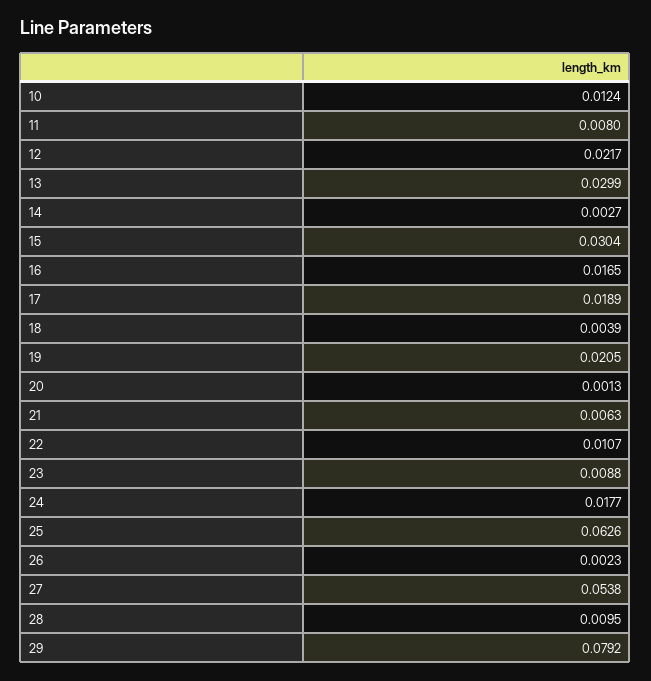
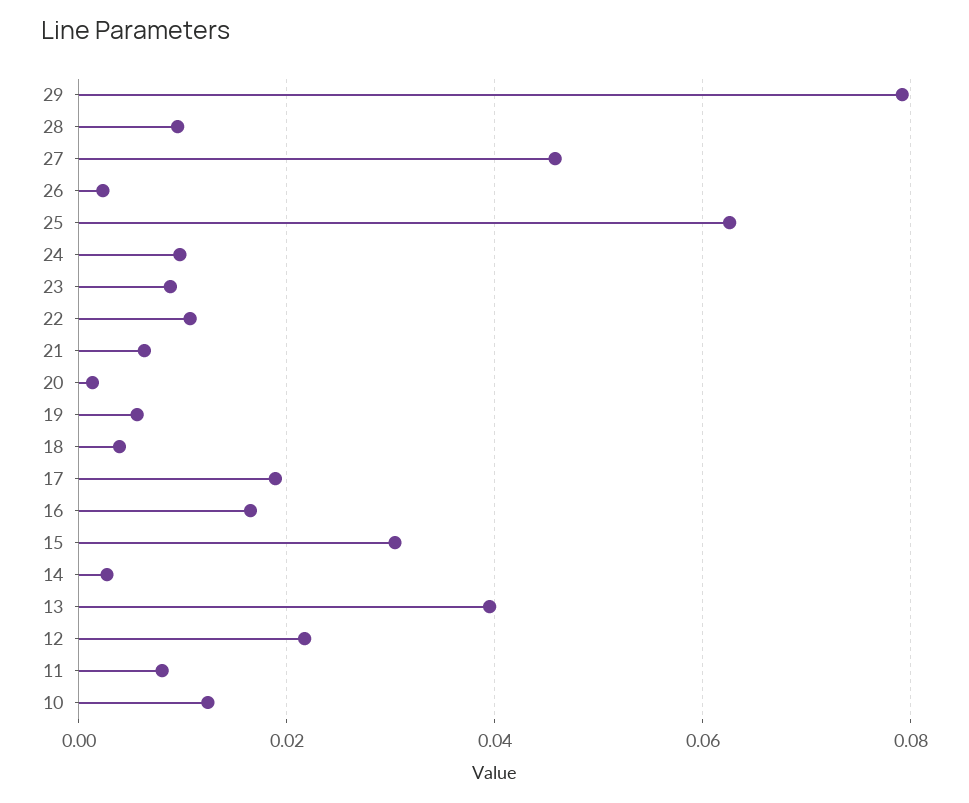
13: 0.0299 -> 0.04
19: 0.0205 -> 0.006
24: 0.0177 -> 0.01
27: 0.0538 -> 0.046

